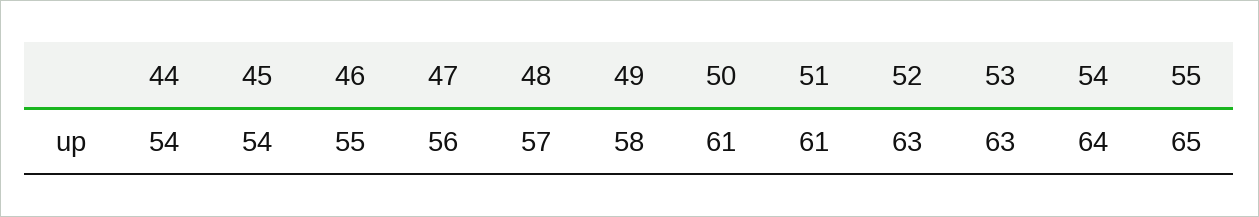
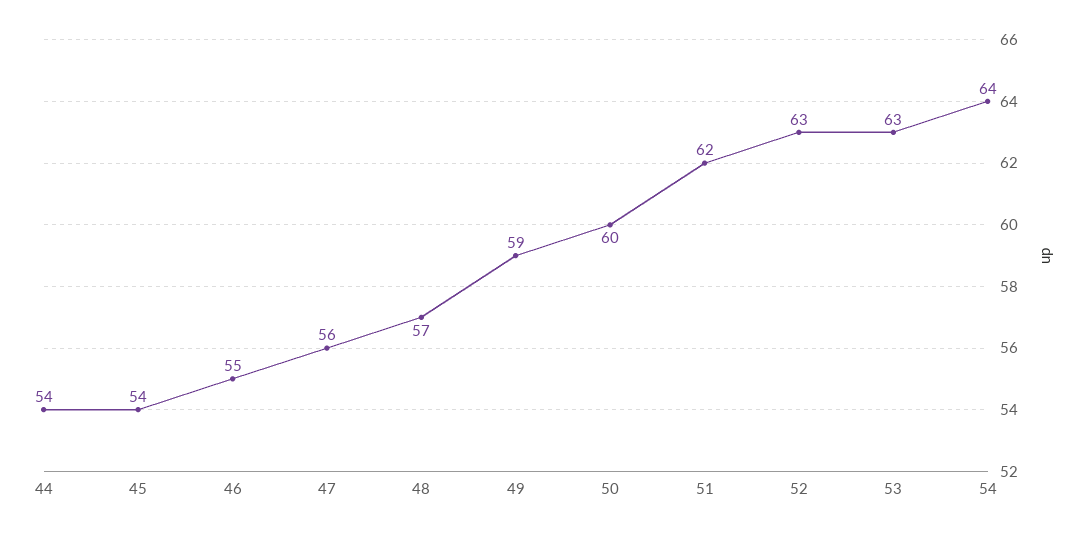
49: 58 -> 59
50: 61 -> 60
51: 61 -> 62
55: 65 -> none

